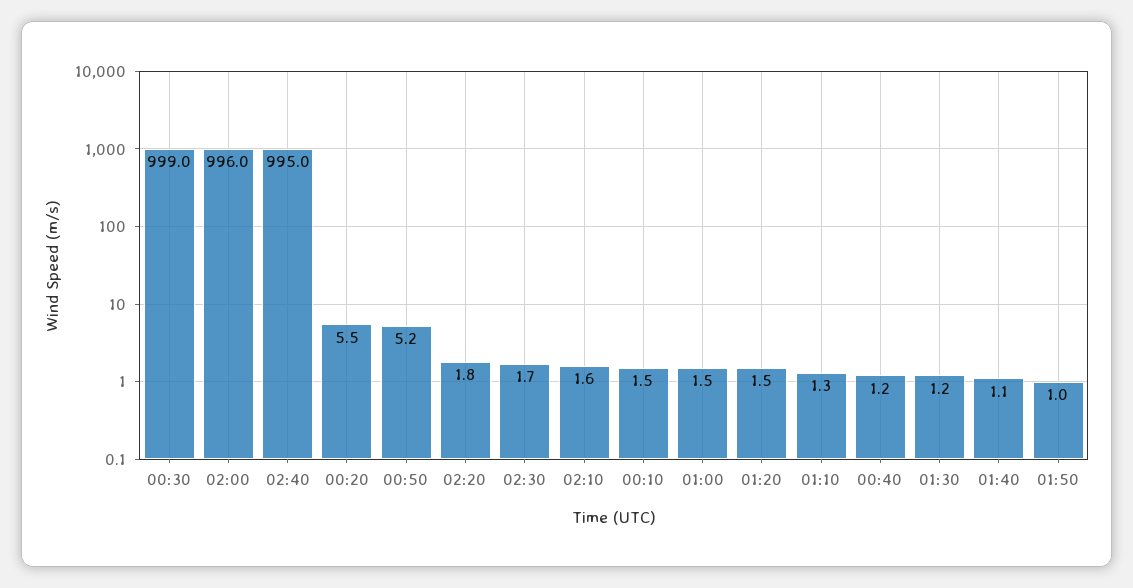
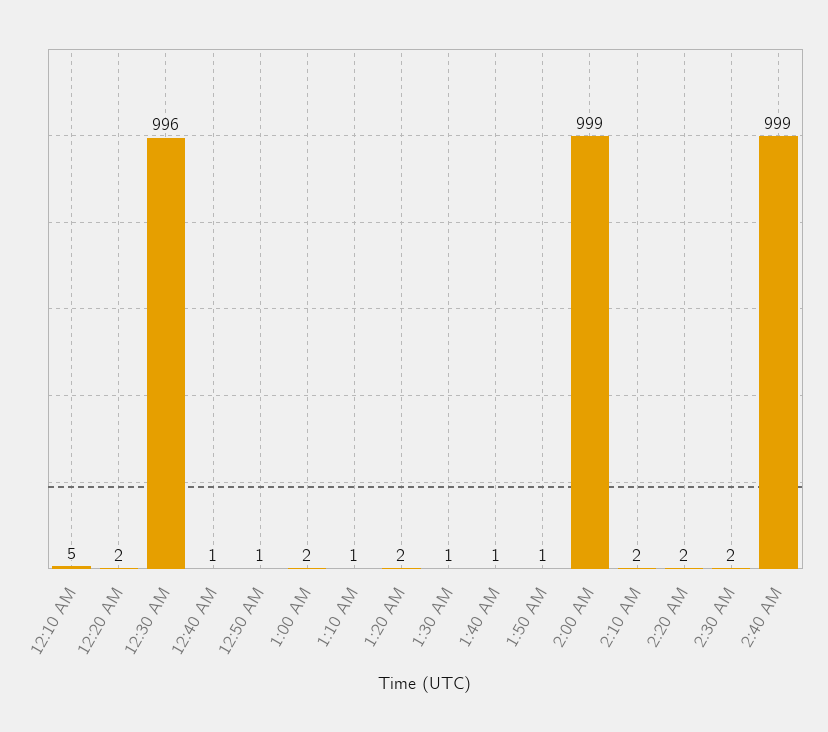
00:30: 999 -> 996
02:00: 996 -> 999
02:40: 995 -> 999
00:20: 5.5 -> 2
00:50: 5.2 -> 1
00:10: 1.5 -> 5

